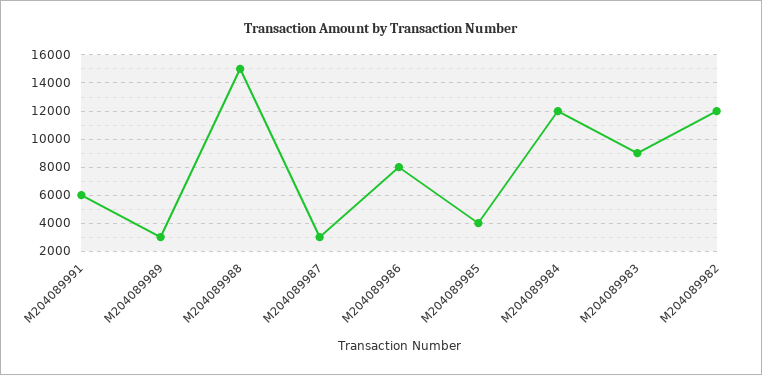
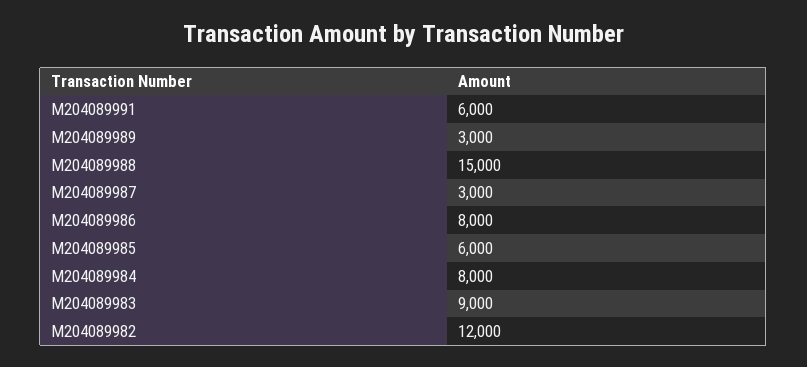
M204089985: 4000 -> 6000
M204089984: 12000 -> 8000

